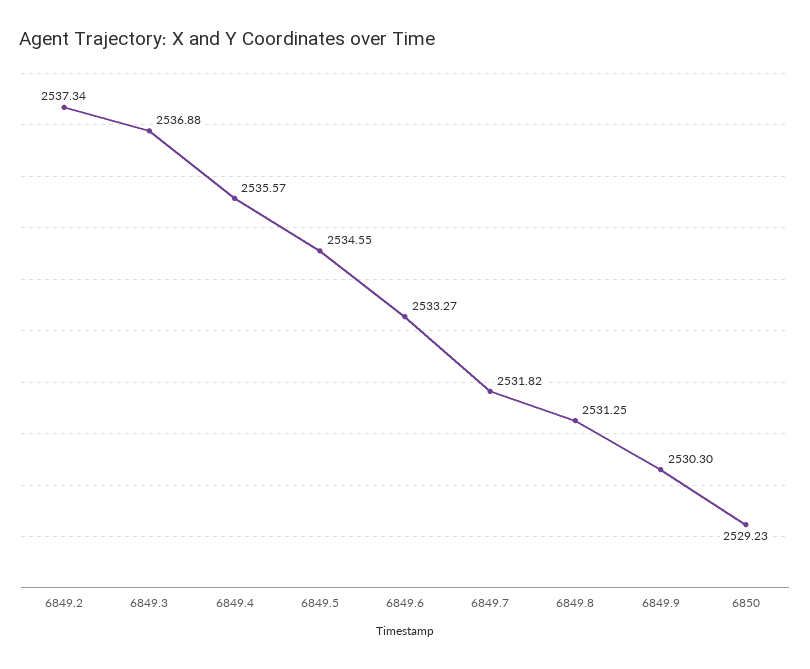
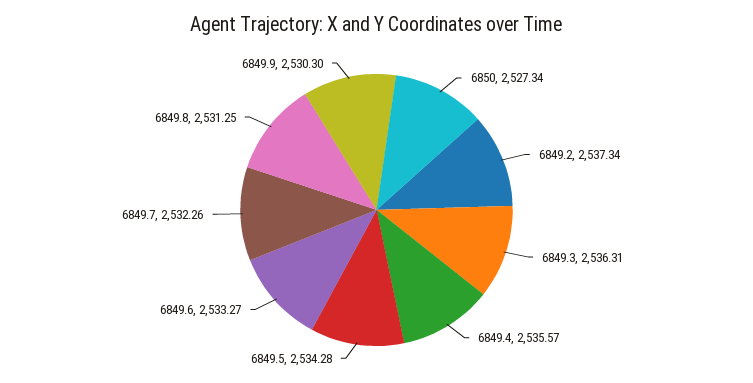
6849.3: 2536.88 -> 2536.31
6849.5: 2534.55 -> 2534.28
6849.7: 2531.82 -> 2532.26
6850: 2529.23 -> 2527.34

